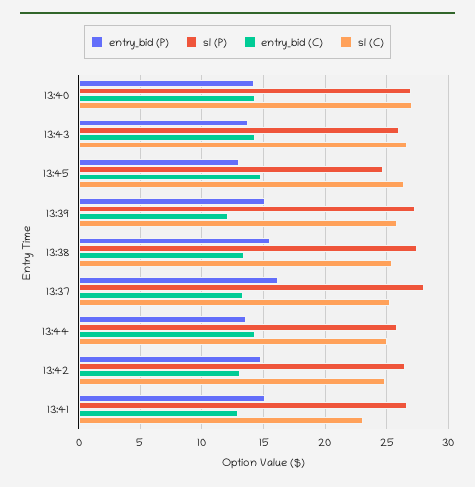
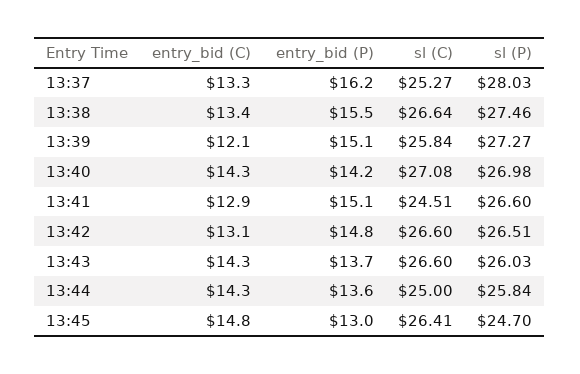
sl (C), 13:38: 25.5 -> 26.64
sl (C), 13:42: 25 -> 26.6
sl (C), 13:41: 23 -> 24.51

